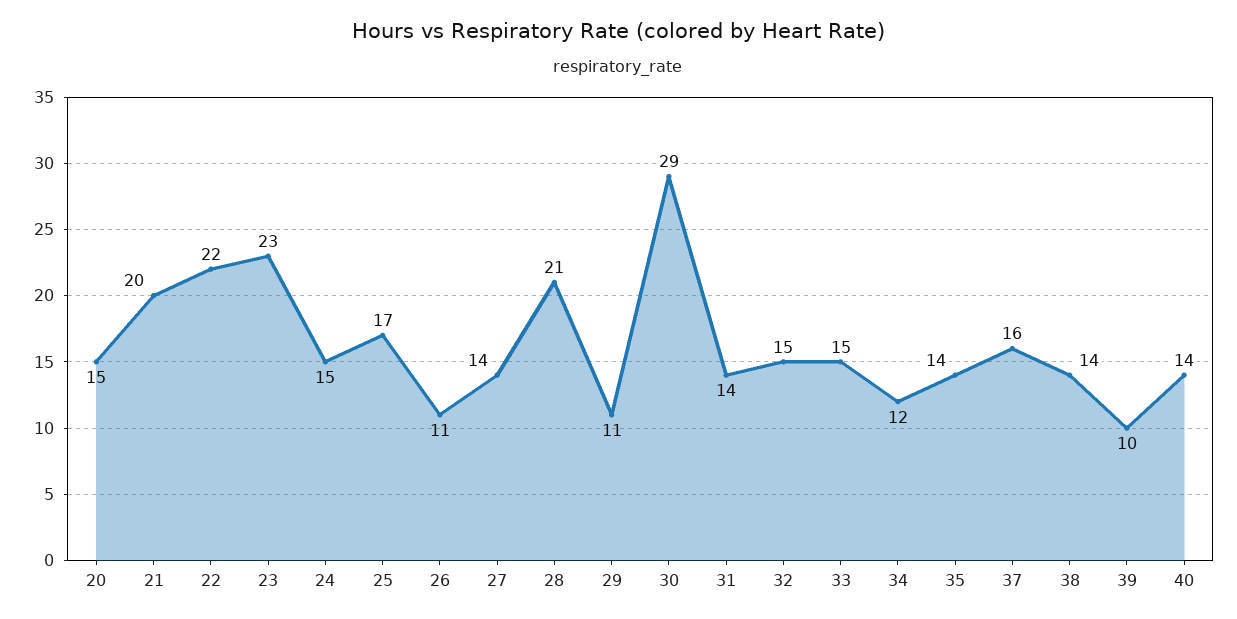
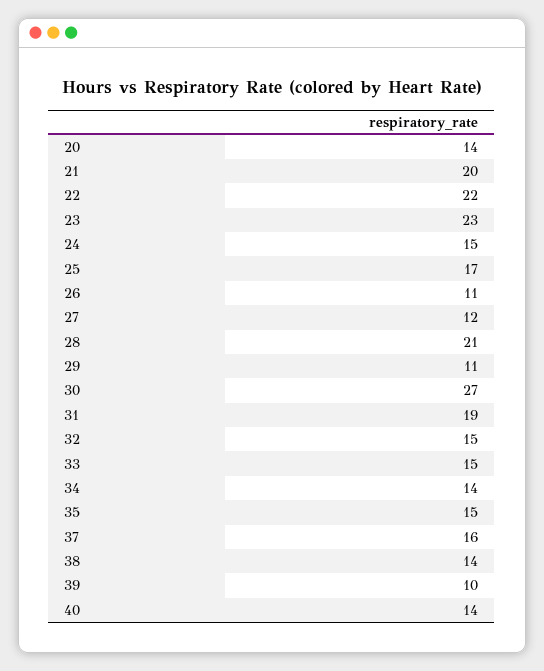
20: 15 -> 14
27: 14 -> 12
30: 29 -> 27
31: 14 -> 19
34: 12 -> 14
35: 14 -> 15

